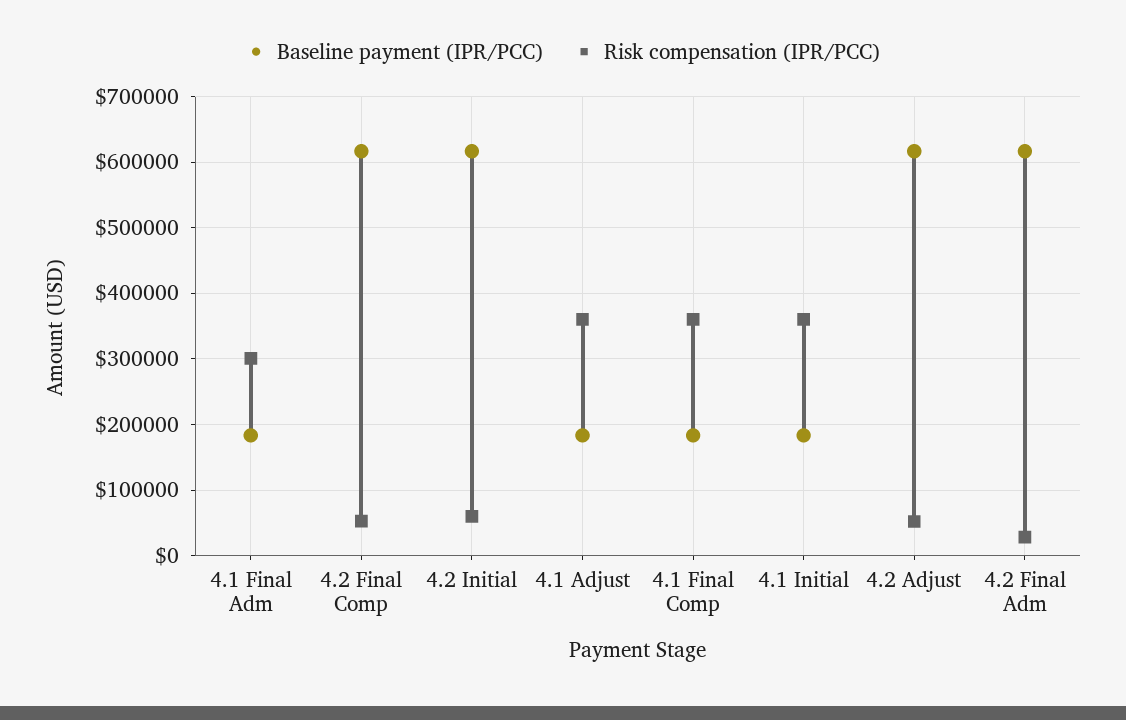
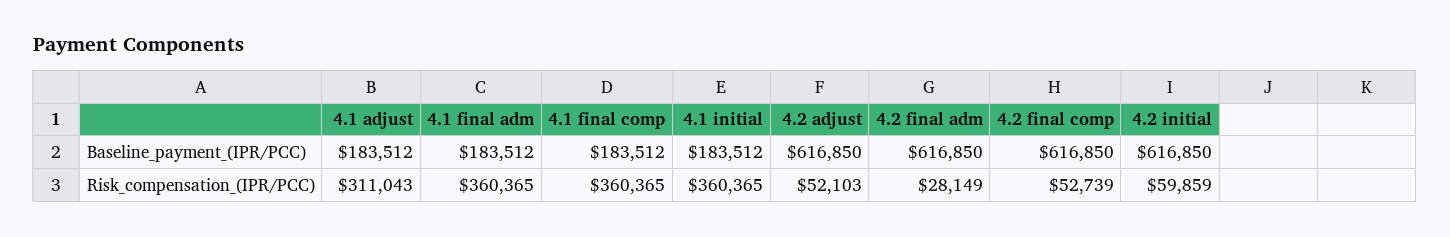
Risk compensation (IPR/PCC), 4.1 Final Adm: 300000 -> 360365
Risk compensation (IPR/PCC), 4.1 Adjust: 360000 -> 311043

